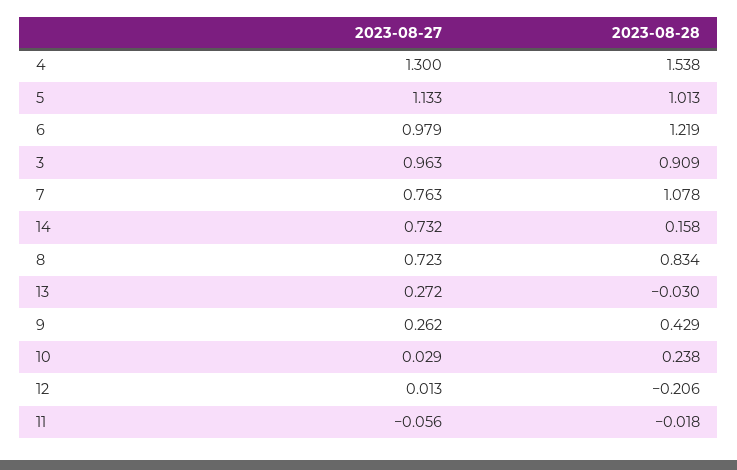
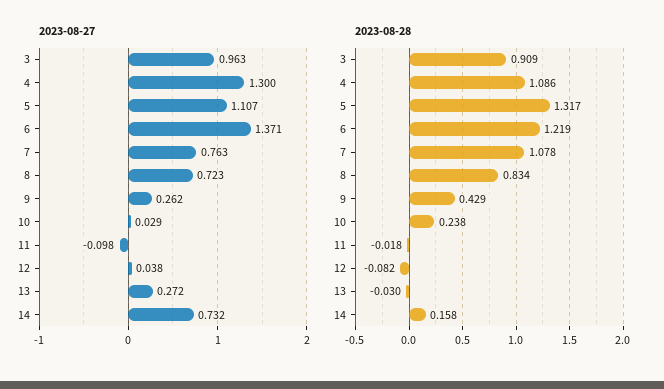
2023-08-28, 4: 1.538 -> 1.086
2023-08-27, 5: 1.133 -> 1.107
2023-08-28, 5: 1.013 -> 1.317
2023-08-27, 6: 0.979 -> 1.371
2023-08-27, 12: 0.013 -> 0.038
2023-08-28, 12: -0.206 -> -0.082
2023-08-27, 11: -0.056 -> -0.098

